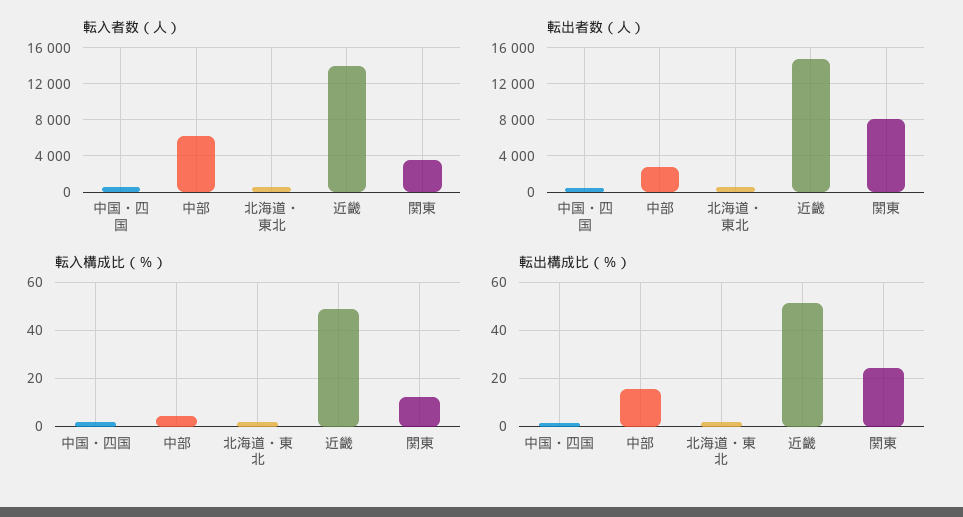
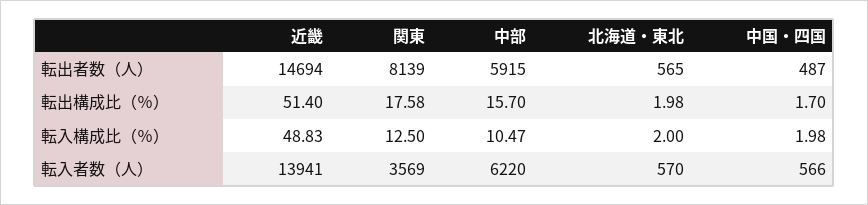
転出者数（人）, 中部: 3000 -> 5915
転入構成比（％）, 中部: 5 -> 10.47
転出構成比（％）, 関東: 25 -> 17.58

